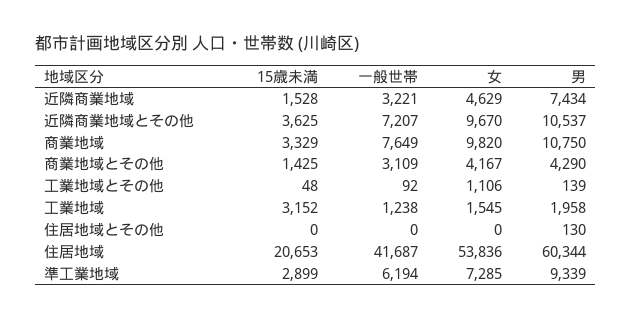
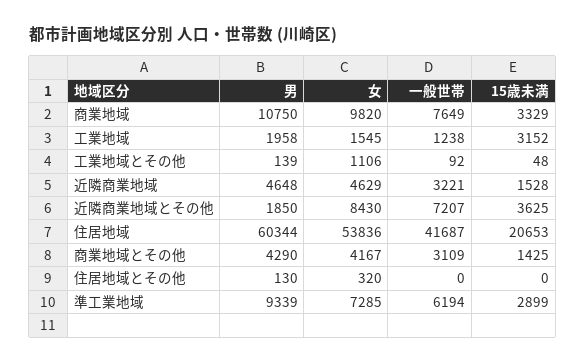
男, 近隣商業地域: 7434 -> 4648
女, 近隣商業地域とその他: 9670 -> 8430
男, 近隣商業地域とその他: 10537 -> 1850
女, 住居地域とその他: 0 -> 320

